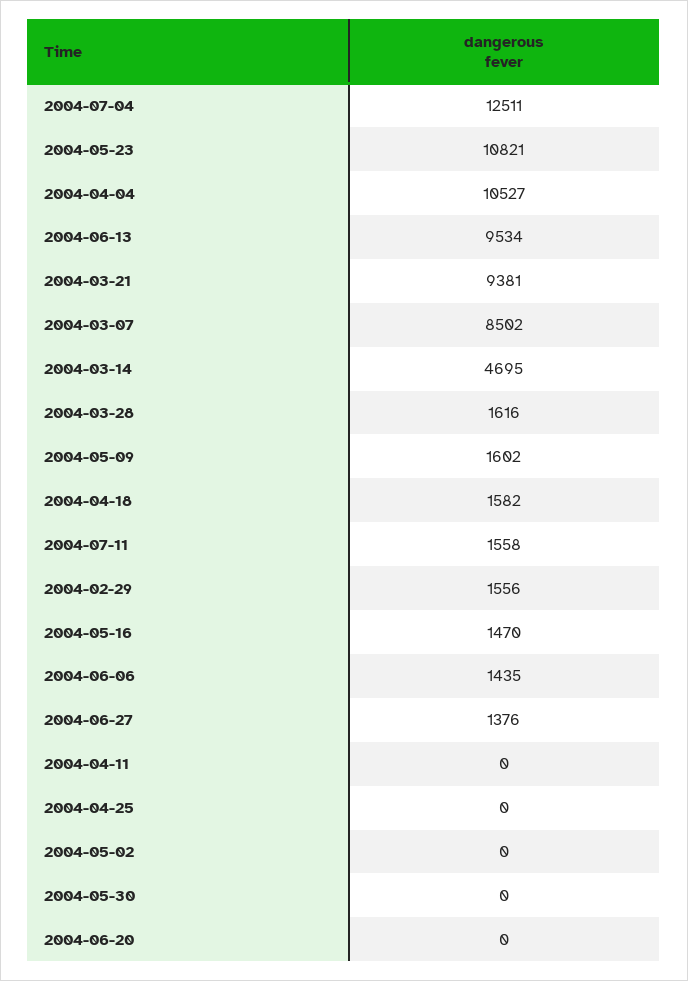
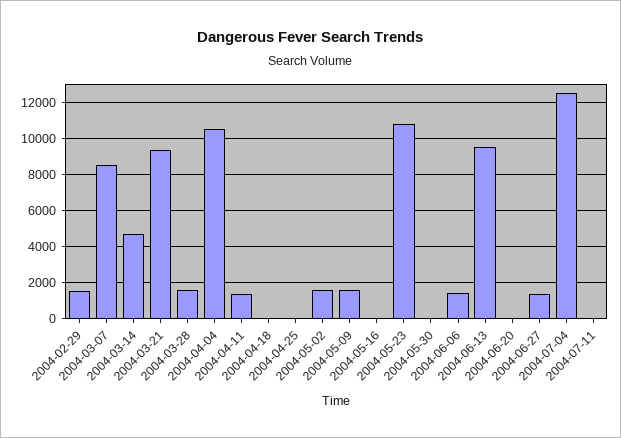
2004-04-18: 1582 -> 0
2004-07-11: 1558 -> 0
2004-05-16: 1470 -> 0
2004-04-11: 0 -> 1500
2004-05-02: 0 -> 1500

